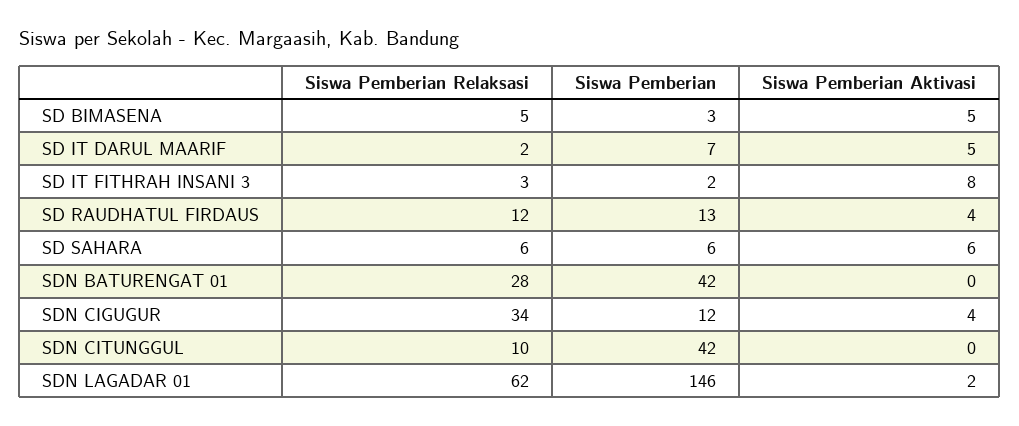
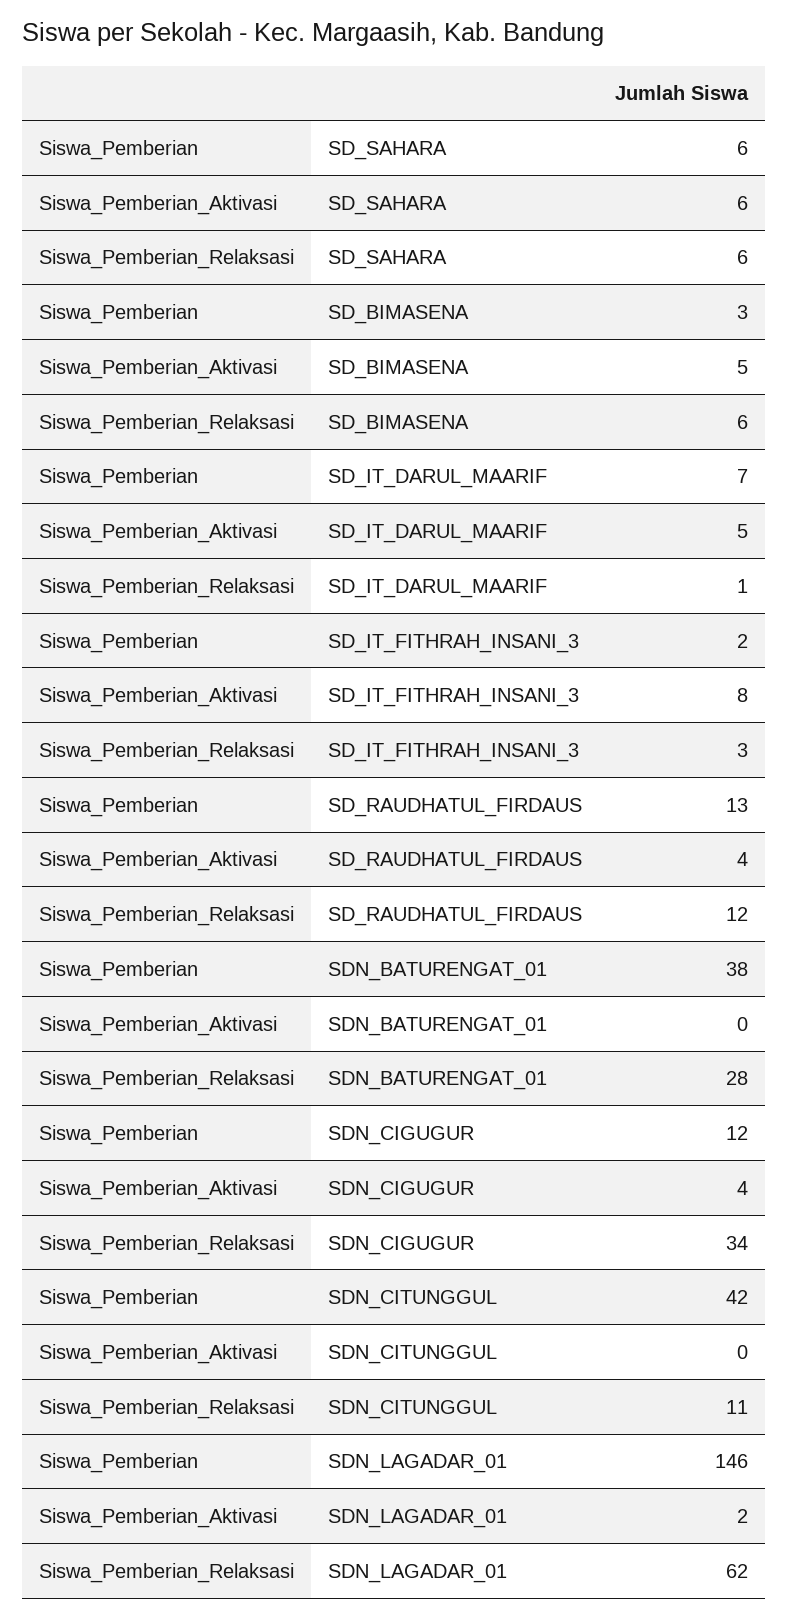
Siswa Pemberian Relaksasi, SD BIMASENA: 5 -> 6
Siswa Pemberian Relaksasi, SD IT DARUL MAARIF: 2 -> 1
Siswa Pemberian, SDN BATURENGAT 01: 42 -> 38
Siswa Pemberian Relaksasi, SDN CITUNGGUL: 10 -> 11

